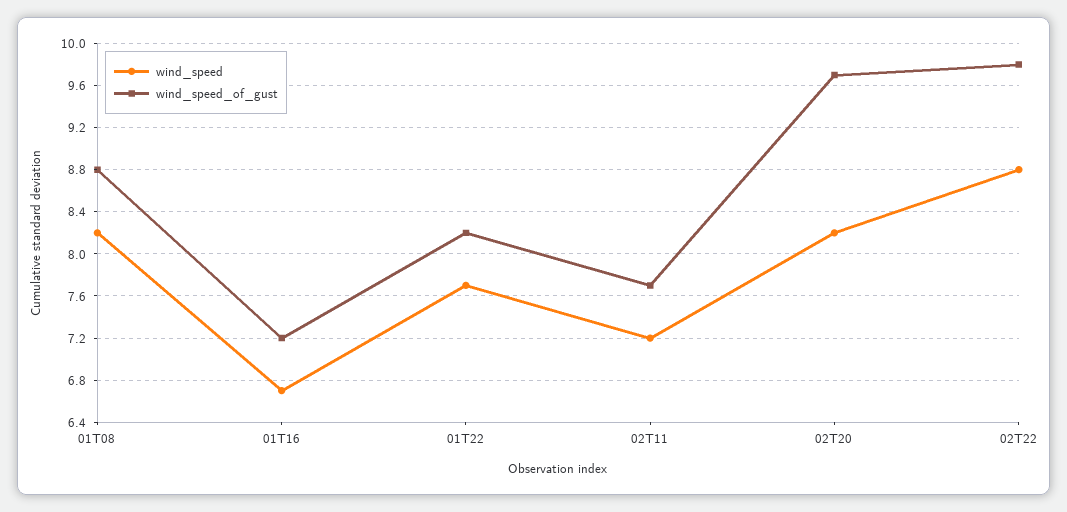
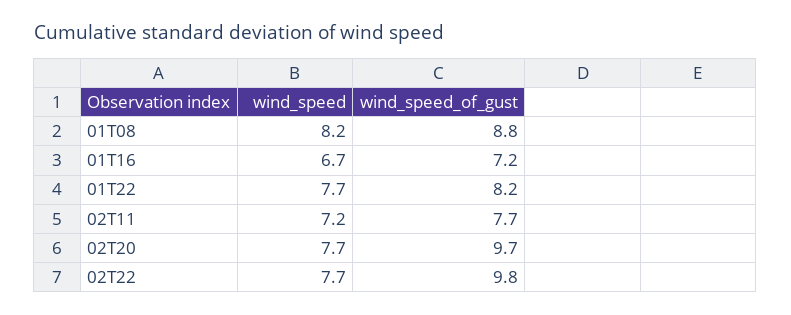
wind_speed, 02T20: 8.2 -> 7.7
wind_speed, 02T22: 8.8 -> 7.7

